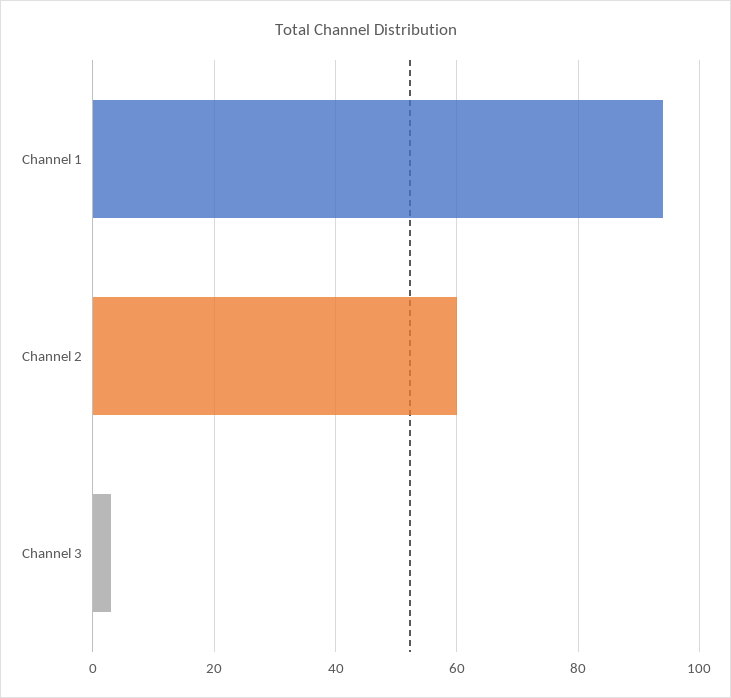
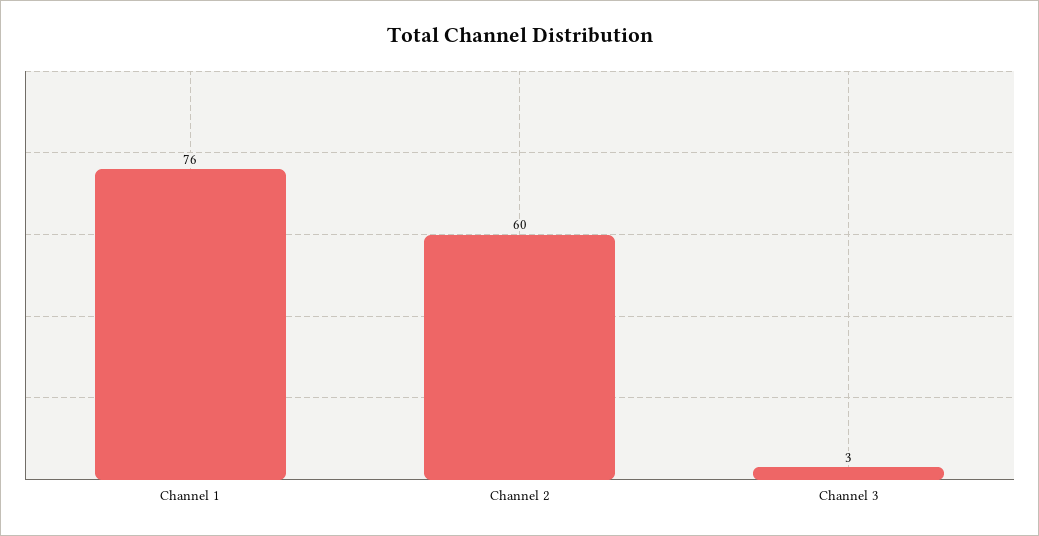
Channel 1: 95 -> 76

